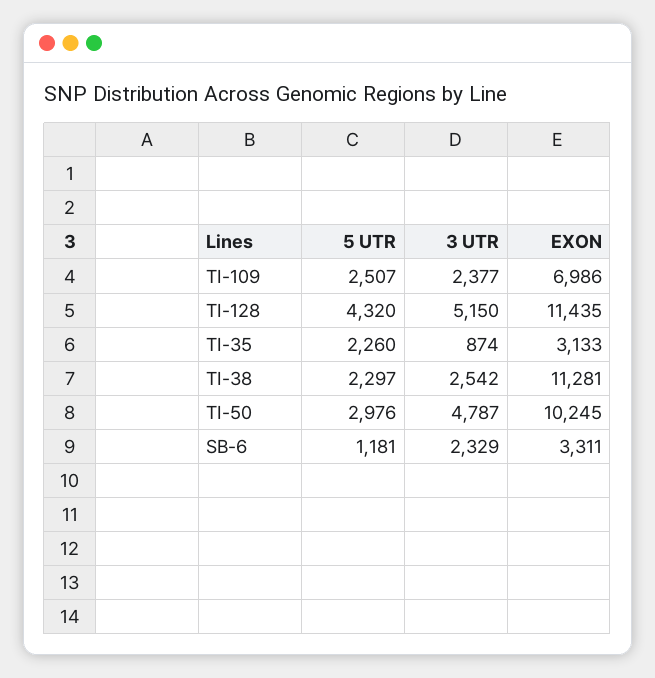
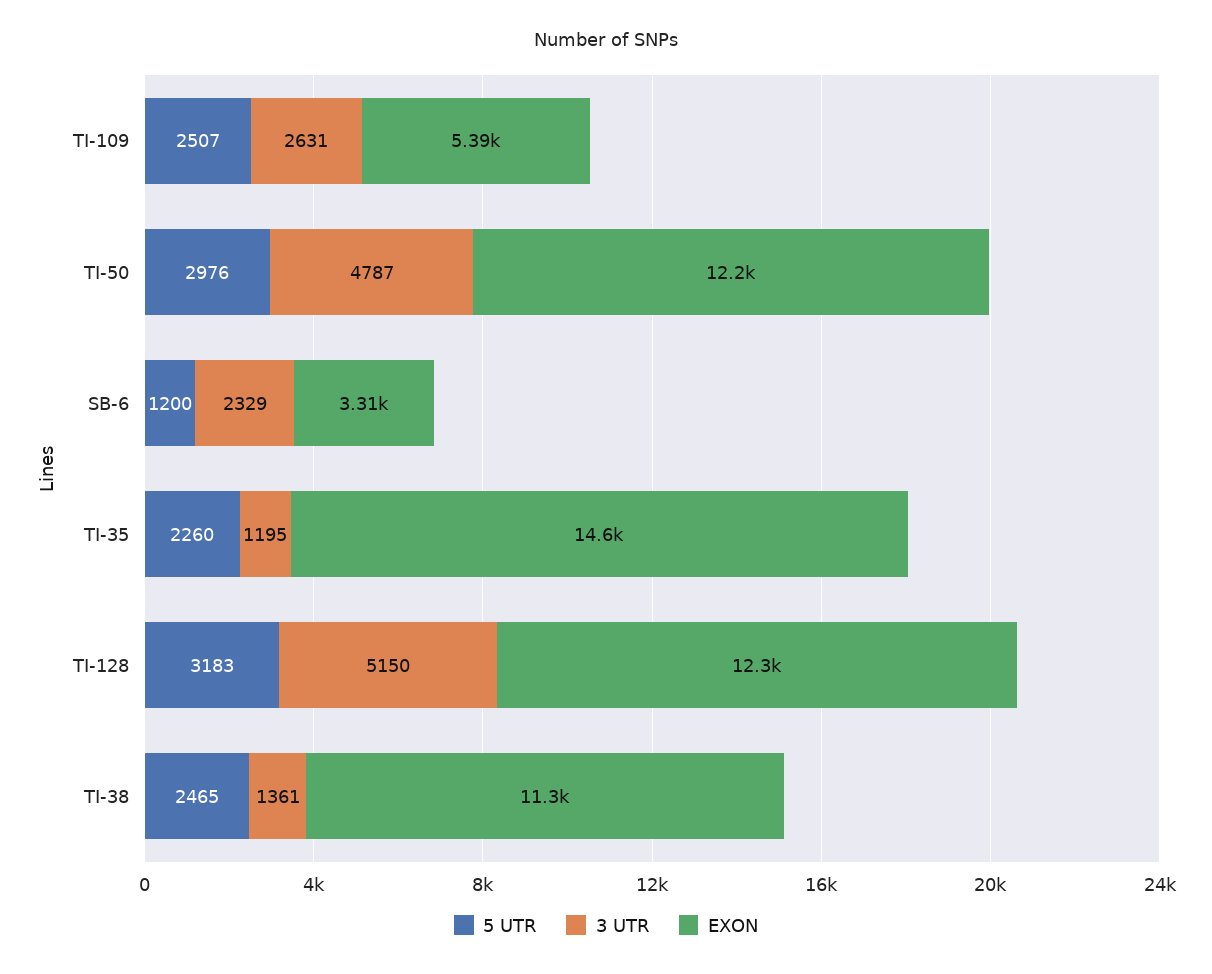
3 UTR, TI-109: 2377 -> 2631
EXON, TI-109: 6986 -> 5390
5 UTR, TI-128: 4320 -> 3183
EXON, TI-128: 11435 -> 12300
3 UTR, TI-35: 874 -> 1195
EXON, TI-35: 3133 -> 14600
5 UTR, TI-38: 2297 -> 2465
3 UTR, TI-38: 2542 -> 1361
EXON, TI-50: 10245 -> 12200
5 UTR, SB-6: 1181 -> 1200

